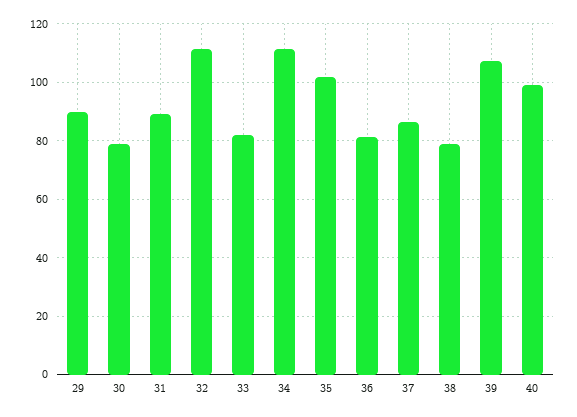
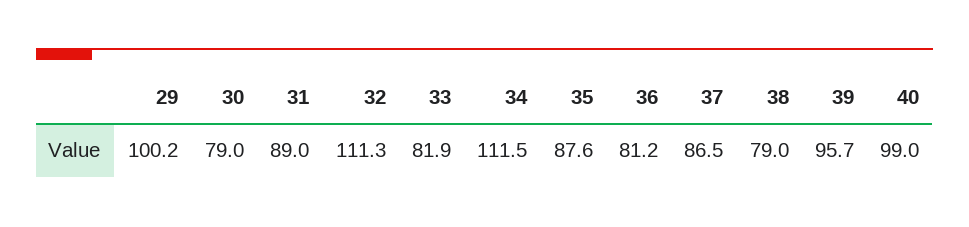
29: 90 -> 100.2
35: 102.5 -> 87.6
39: 107.5 -> 95.7

